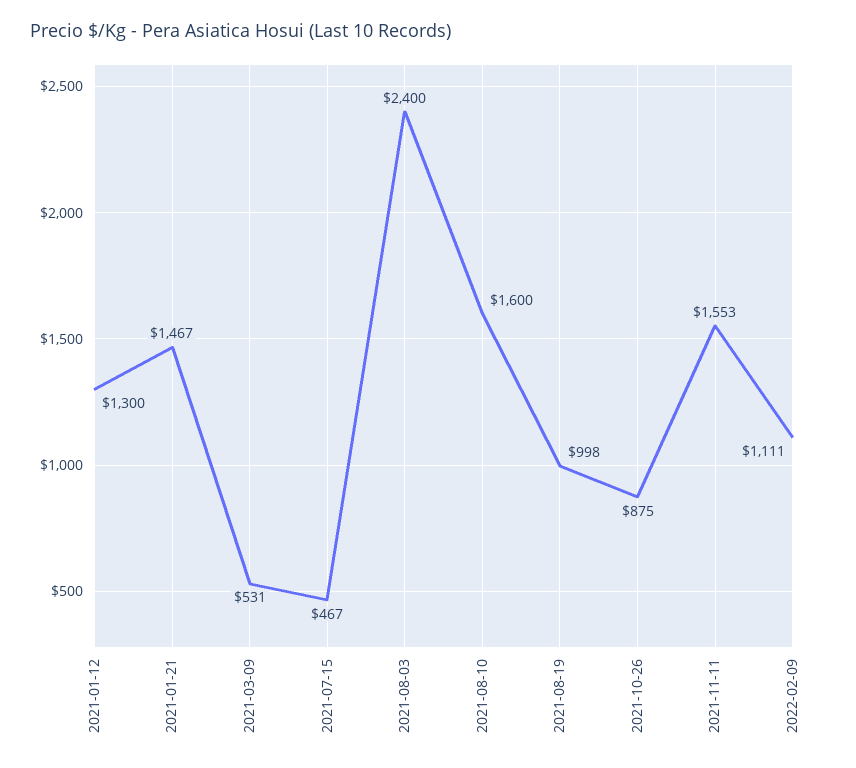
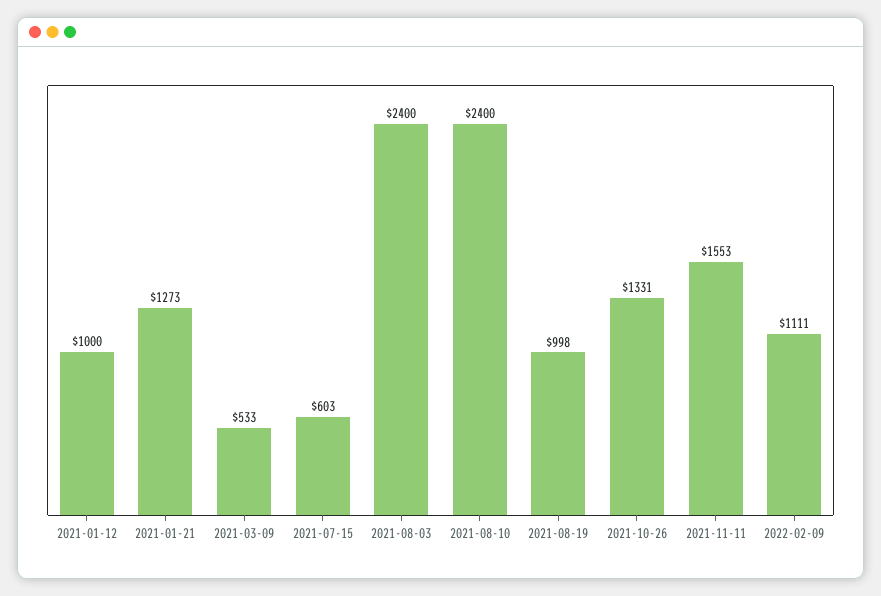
2021-01-12: 1300 -> 1000
2021-01-21: 1467 -> 1273
2021-03-09: 531 -> 533
2021-07-15: 467 -> 603
2021-08-10: 1600 -> 2400
2021-10-26: 875 -> 1331

